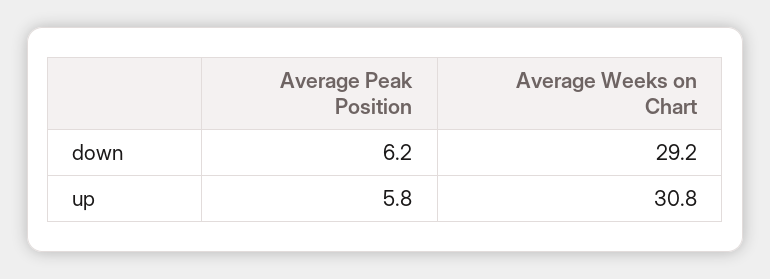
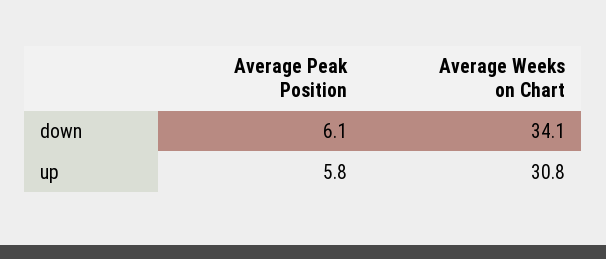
Average Peak Position, down: 6.2 -> 6.1
Average Weeks on Chart, down: 29.2 -> 34.1

